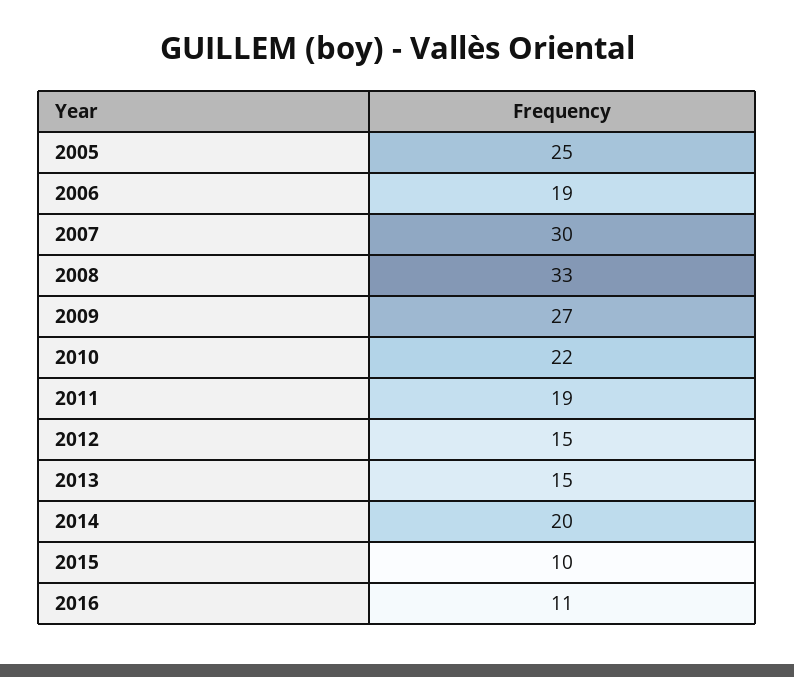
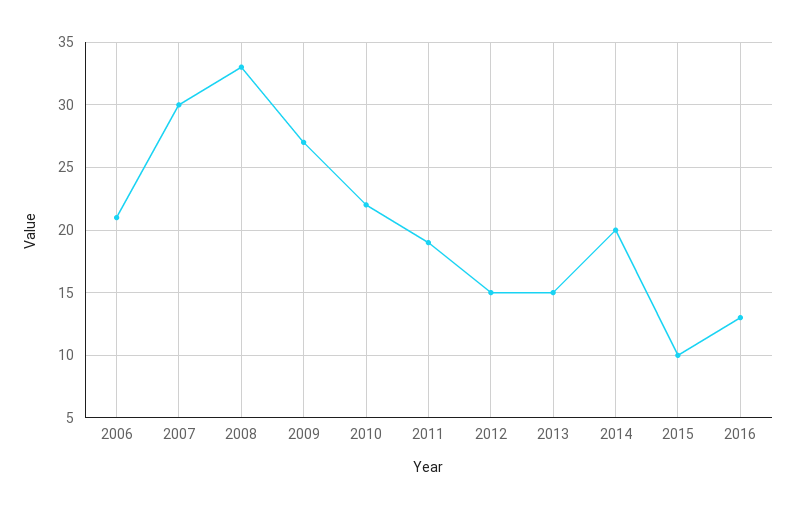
2005: 25 -> none
2006: 19 -> 21
2016: 11 -> 13

